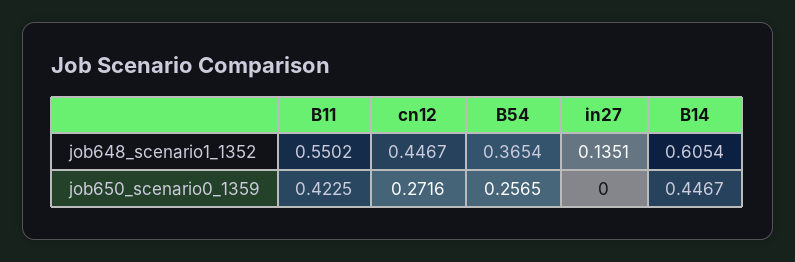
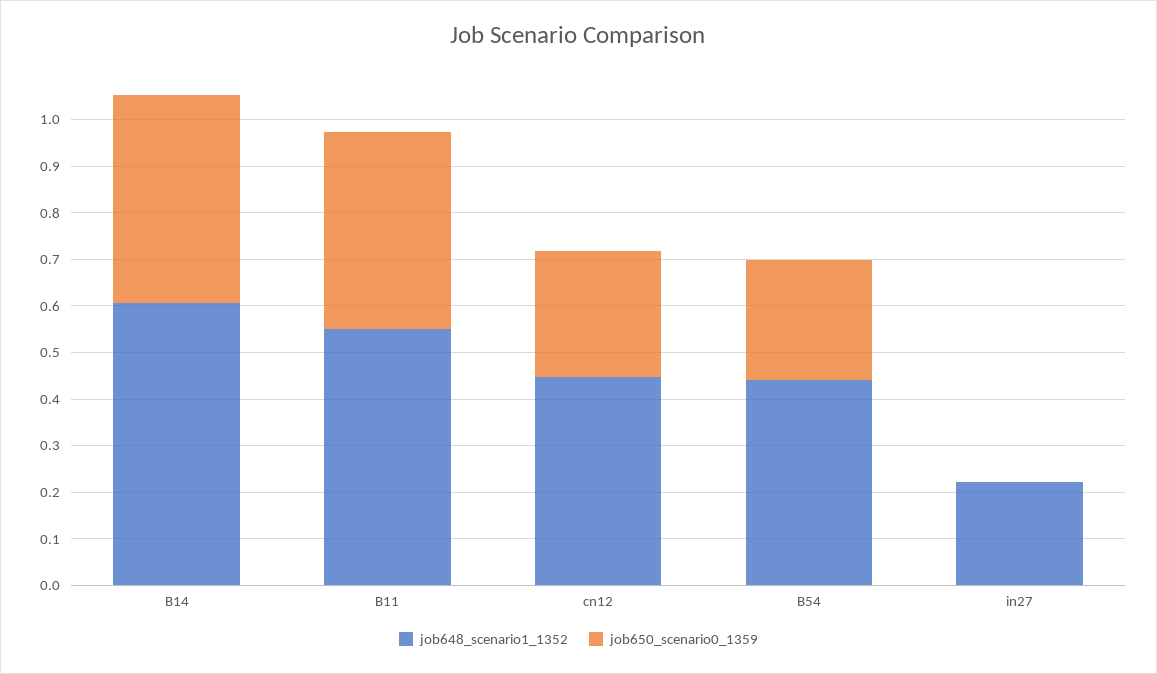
job648_scenario1_1352, B54: 0.3654 -> 0.44
job648_scenario1_1352, in27: 0.1351 -> 0.22

